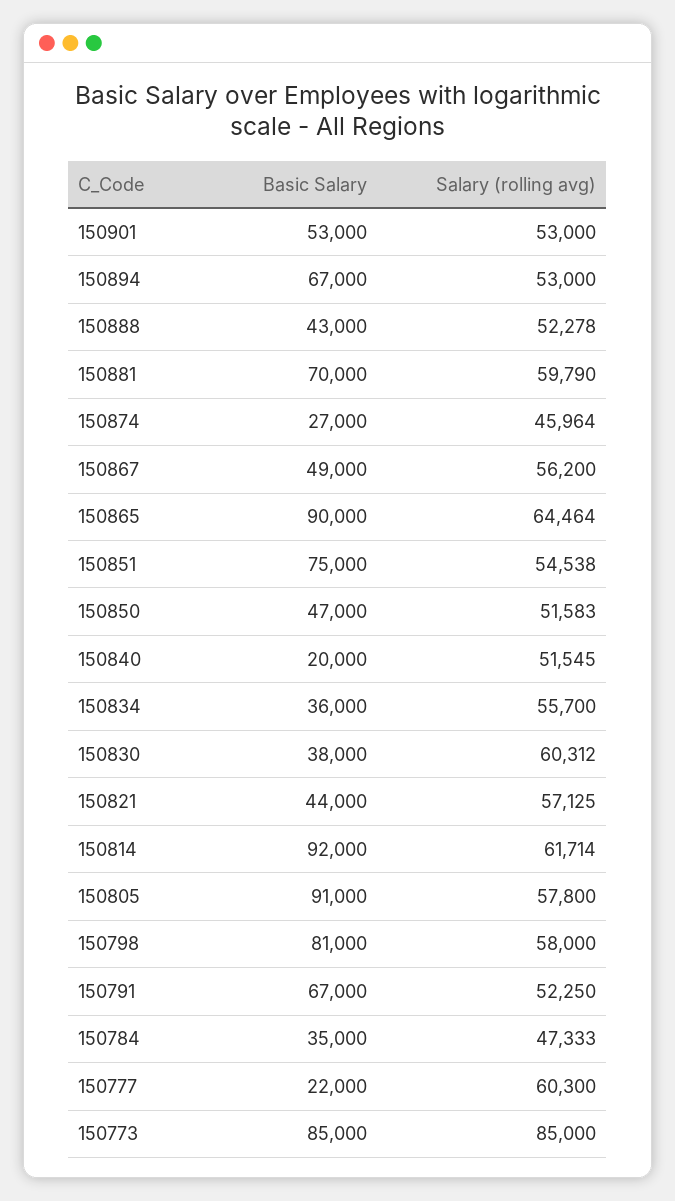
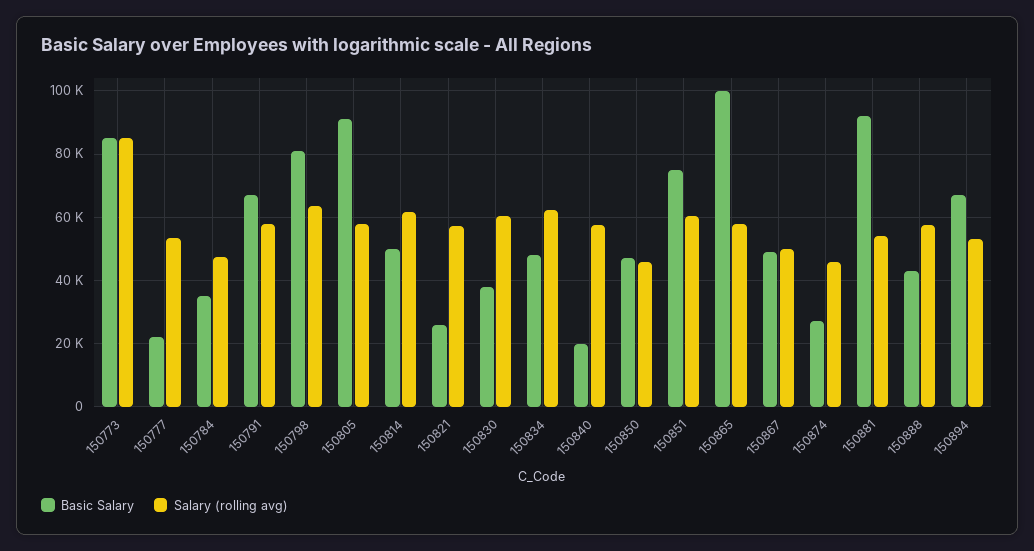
Basic Salary, 150901: 53000 -> none
Salary (rolling avg), 150901: 53000 -> none
Salary (rolling avg), 150888: 52278 -> 58000
Basic Salary, 150881: 70000 -> 92000
Salary (rolling avg), 150881: 59790 -> 54000
Salary (rolling avg), 150867: 56200 -> 50000
Basic Salary, 150865: 90000 -> 100000
Salary (rolling avg), 150865: 64464 -> 58000
Salary (rolling avg), 150851: 54538 -> 60000
Salary (rolling avg), 150850: 51583 -> 46000
Salary (rolling avg), 150840: 51545 -> 58000
Basic Salary, 150834: 36000 -> 48000
Salary (rolling avg), 150834: 55700 -> 62000
Basic Salary, 150821: 44000 -> 26000
Basic Salary, 150814: 92000 -> 50000
Salary (rolling avg), 150798: 58000 -> 64000
Salary (rolling avg), 150791: 52250 -> 58000
Salary (rolling avg), 150777: 60300 -> 54000

